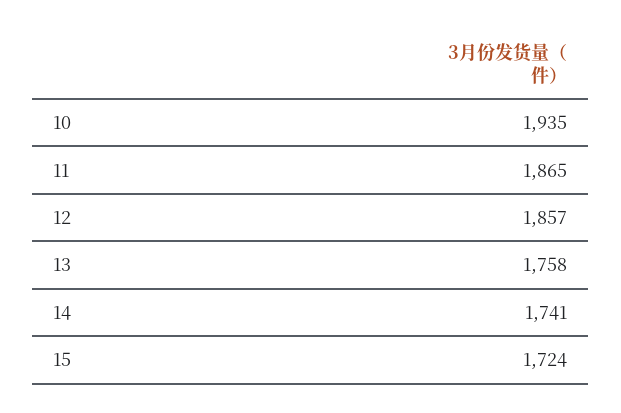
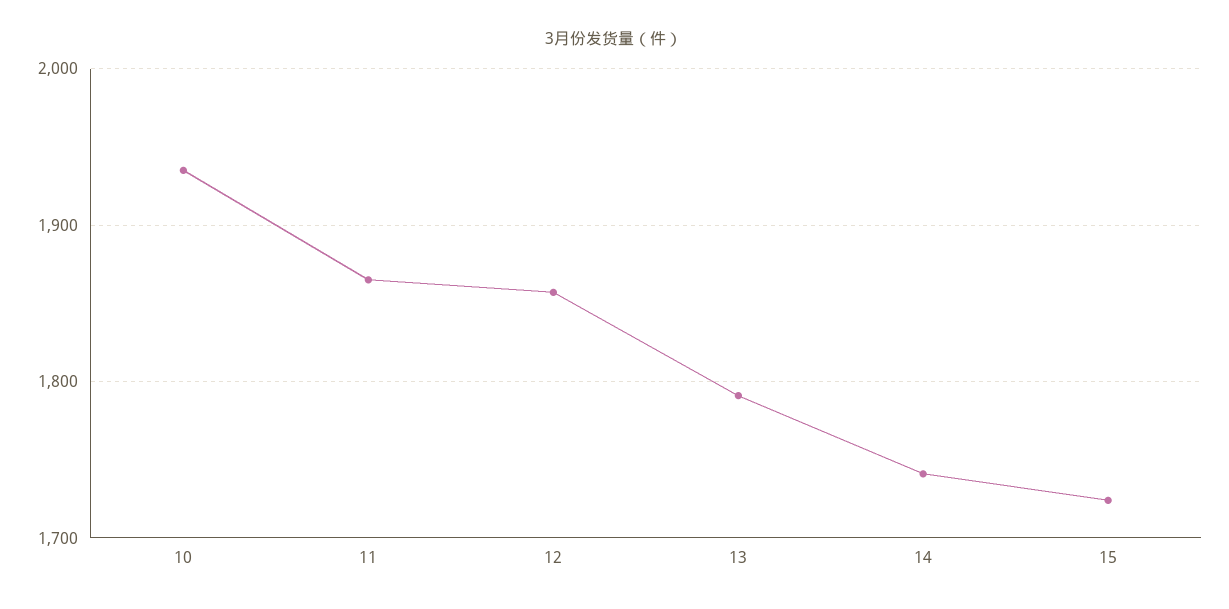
13: 1758 -> 1790

